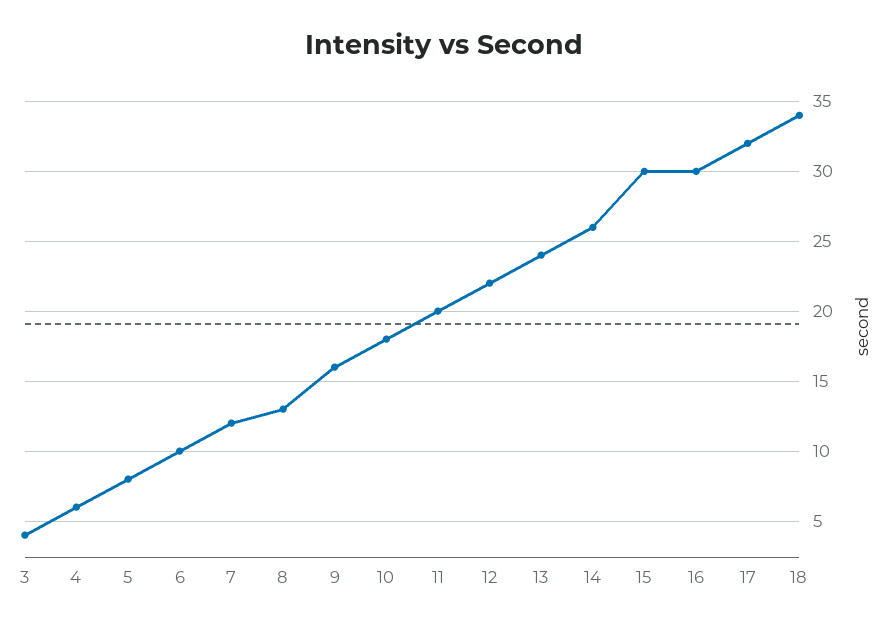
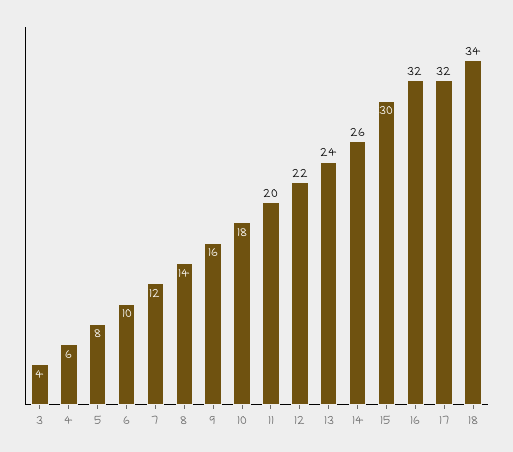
8: 13 -> 14
16: 30 -> 32

